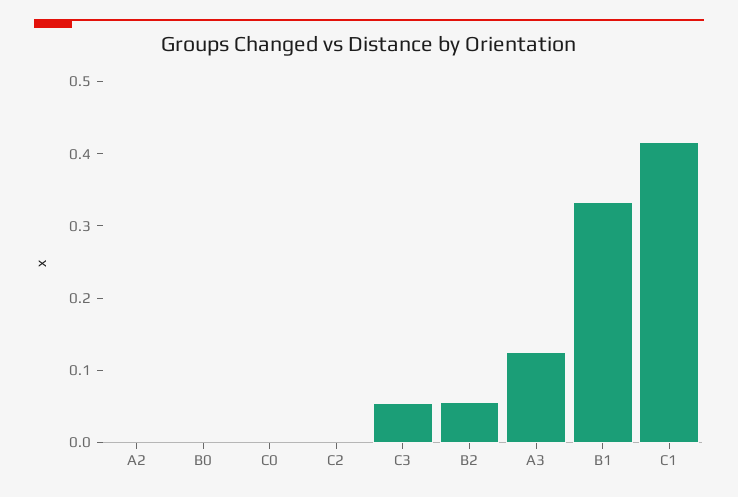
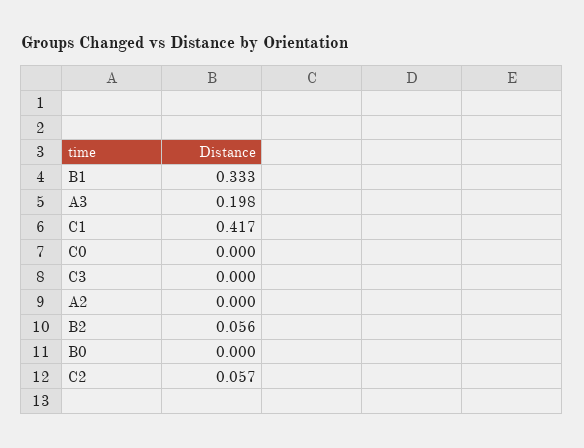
C2: 0 -> 0.057
C3: 0.06 -> 0
A3: 0.12 -> 0.198

